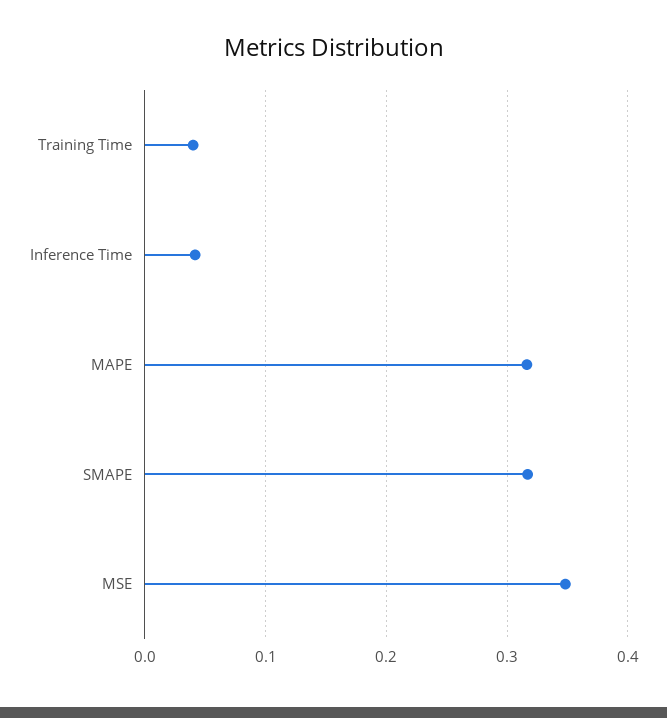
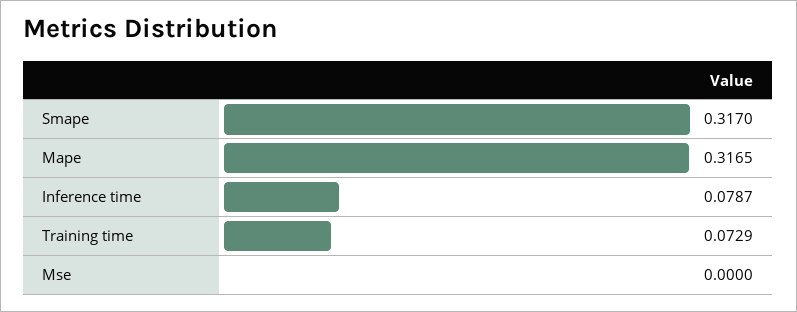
Training Time: 0.04 -> 0.0729
Inference Time: 0.04 -> 0.0787
MSE: 0.35 -> 0

